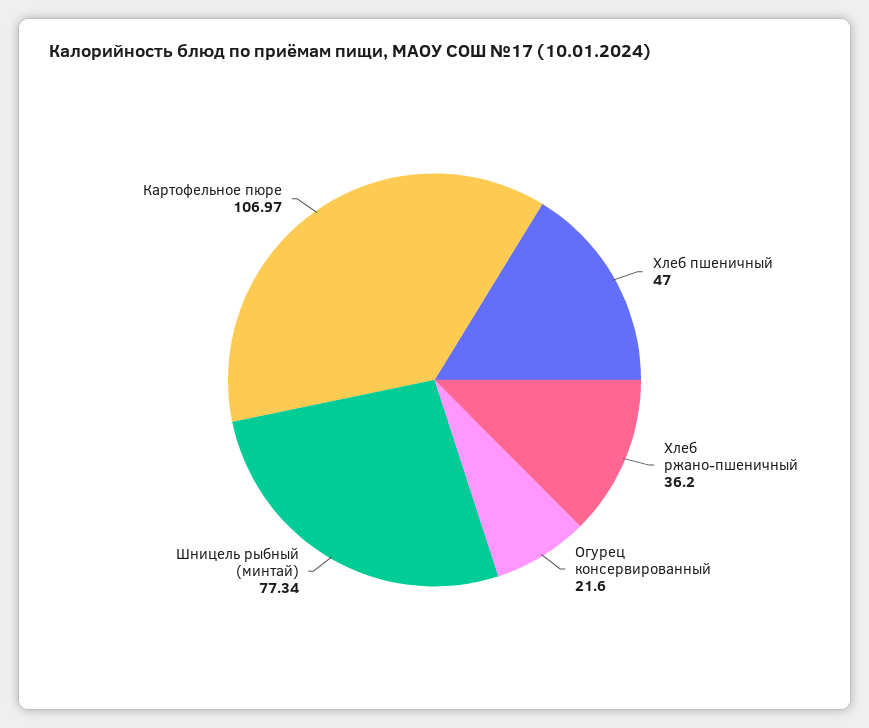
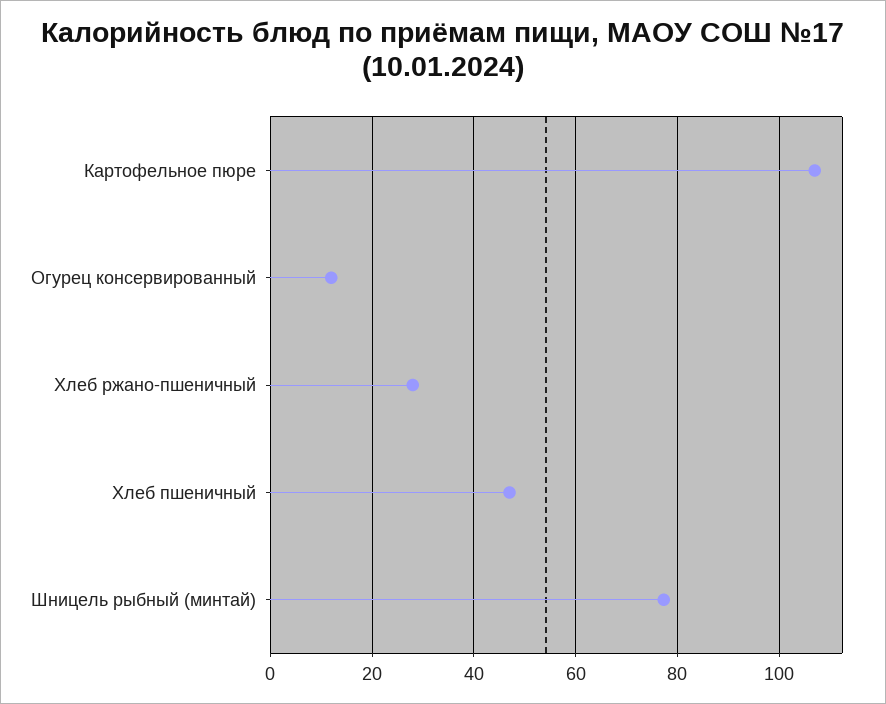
Хлеб ржано-пшеничный: 36.2 -> 28
Огурец консервированный: 21.6 -> 12

